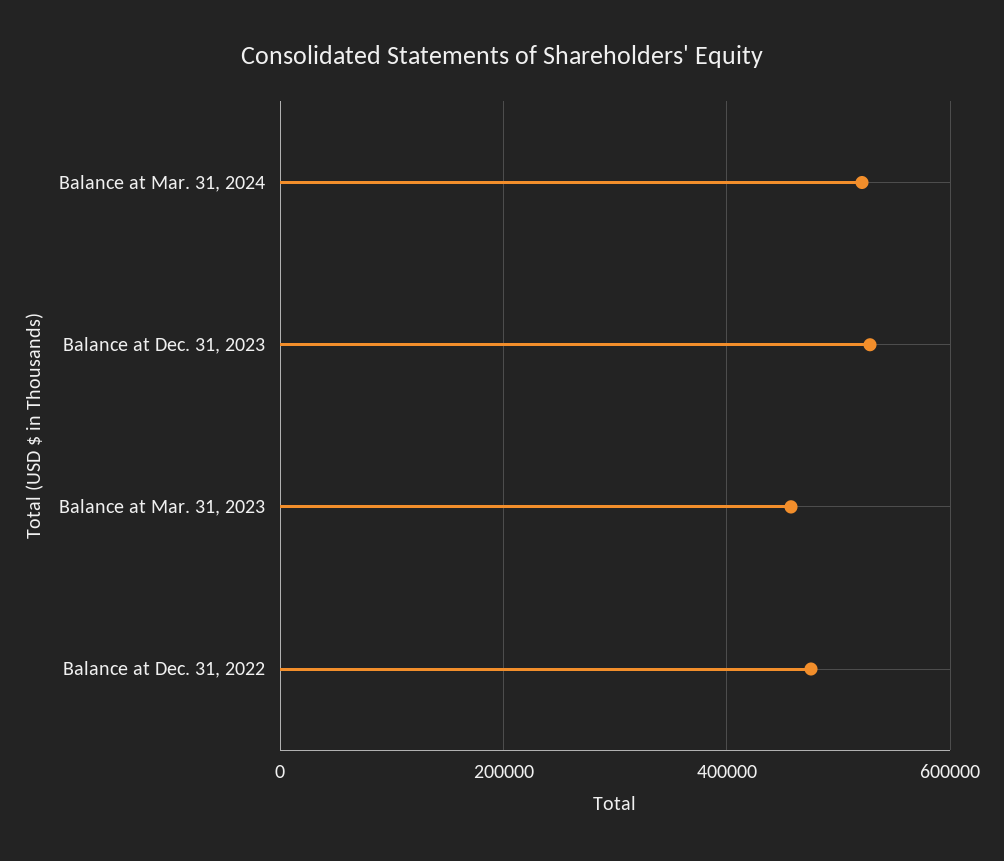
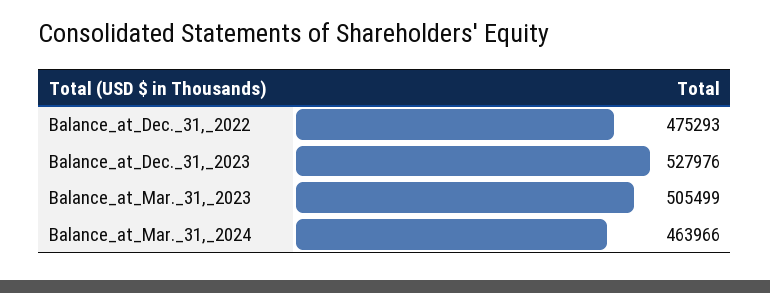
Balance at Mar. 31, 2024: 520000 -> 463966
Balance at Mar. 31, 2023: 460000 -> 505499

